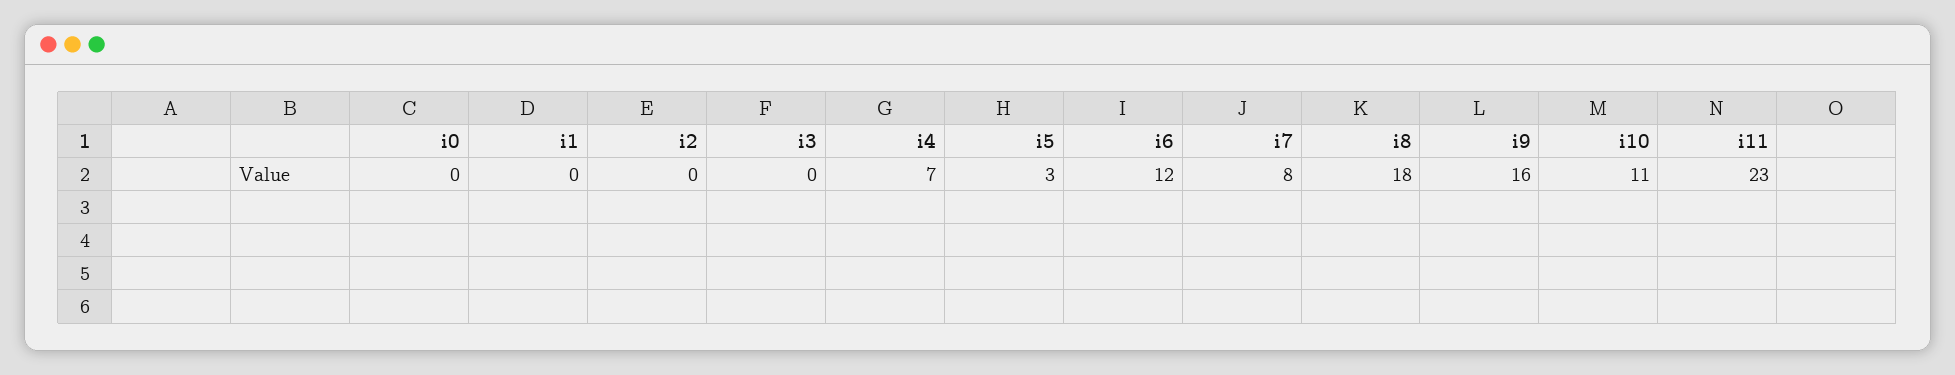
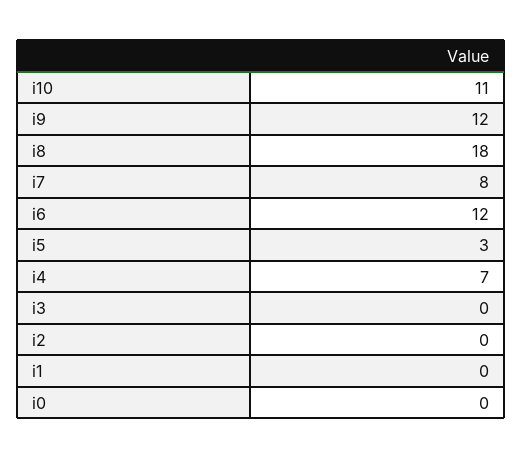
i9: 16 -> 12
i11: 23 -> none

